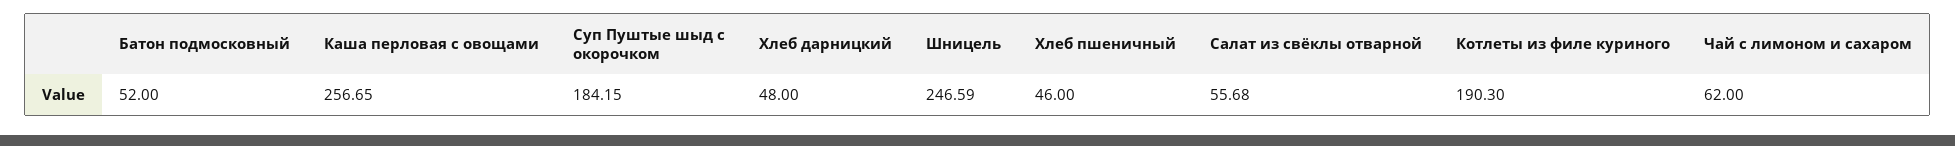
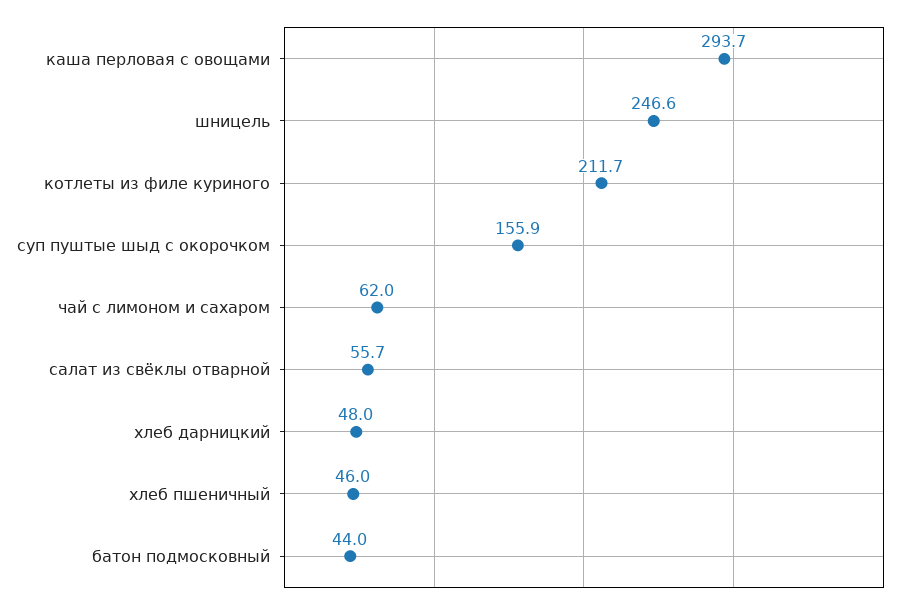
Батон подмосковный: 52 -> 44
Каша перловая с овощами: 256.65 -> 293.7
Суп Пуштые шыд с окорочком: 184.15 -> 155.9
Котлеты из филе куриного: 190.3 -> 211.7

